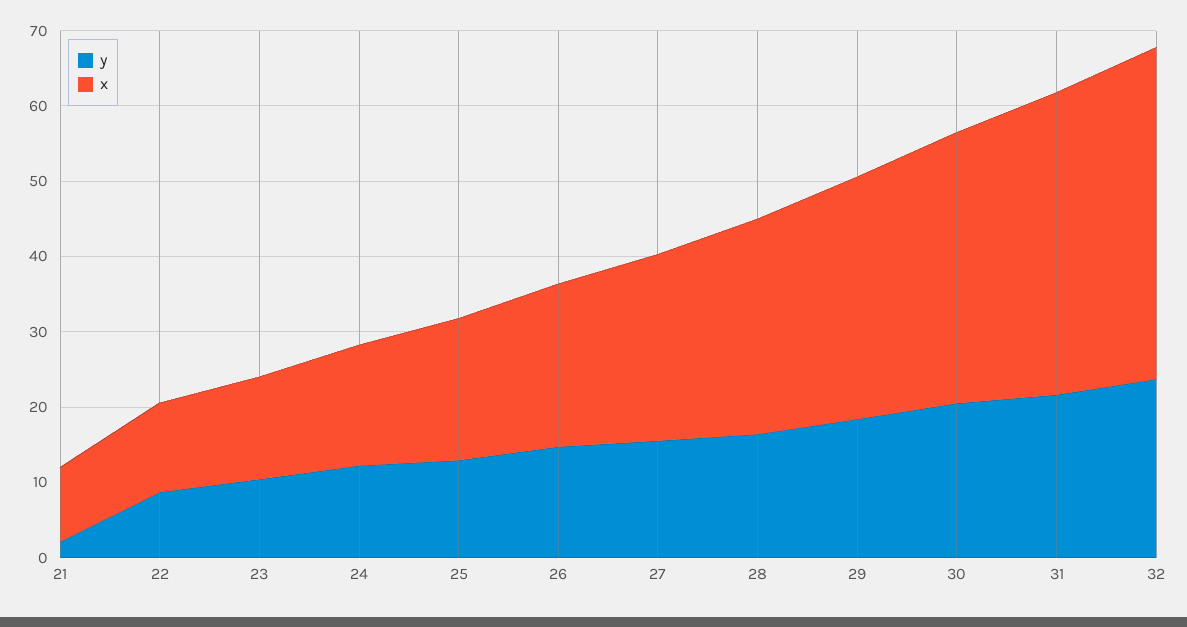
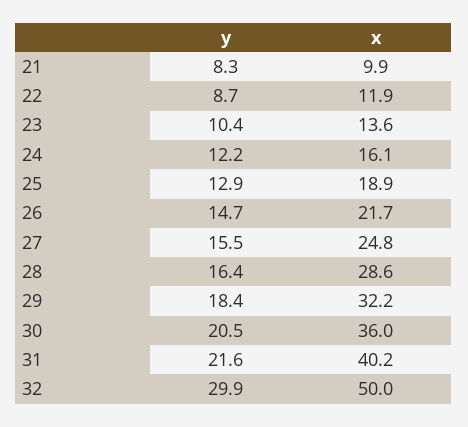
y, 21: 2 -> 8.3
y, 32: 24 -> 29.9
x, 32: 44 -> 50

